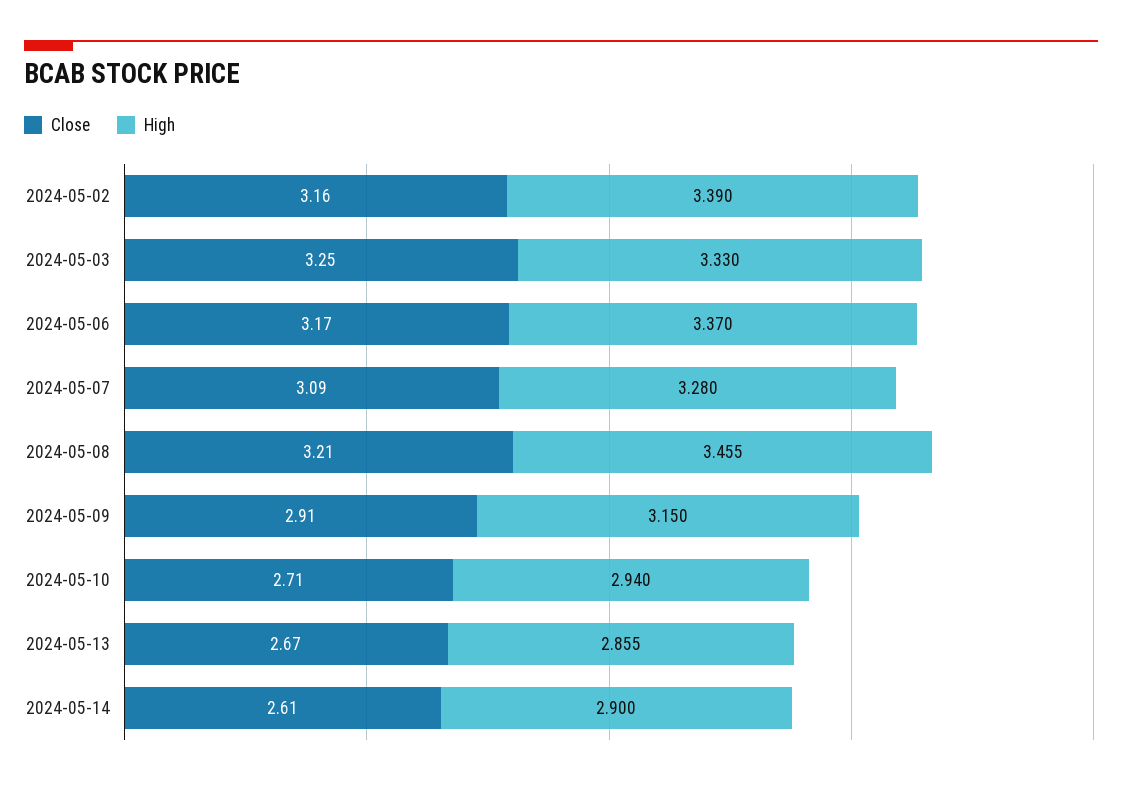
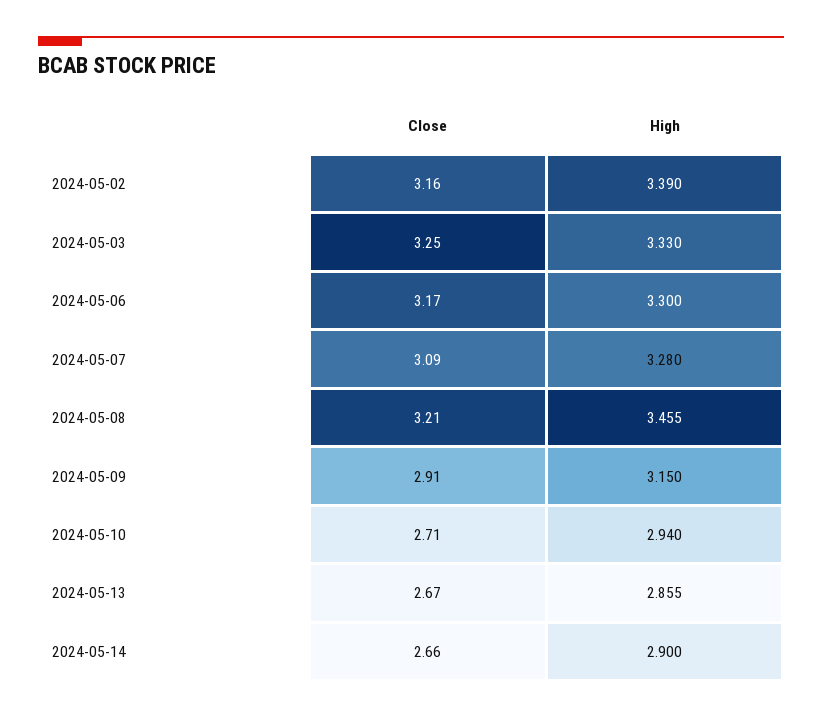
High, 2024-05-06: 3.37 -> 3.3
Close, 2024-05-14: 2.61 -> 2.66

